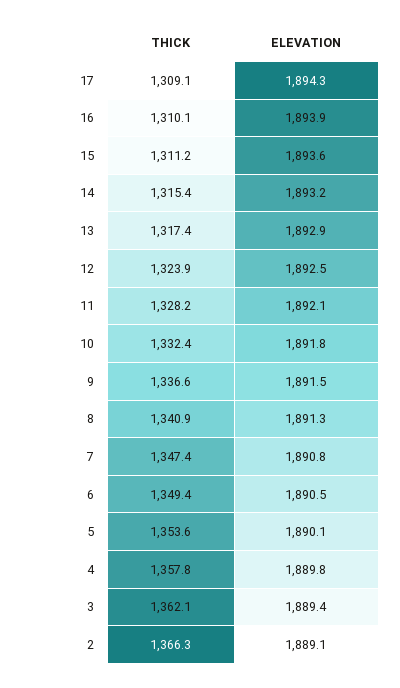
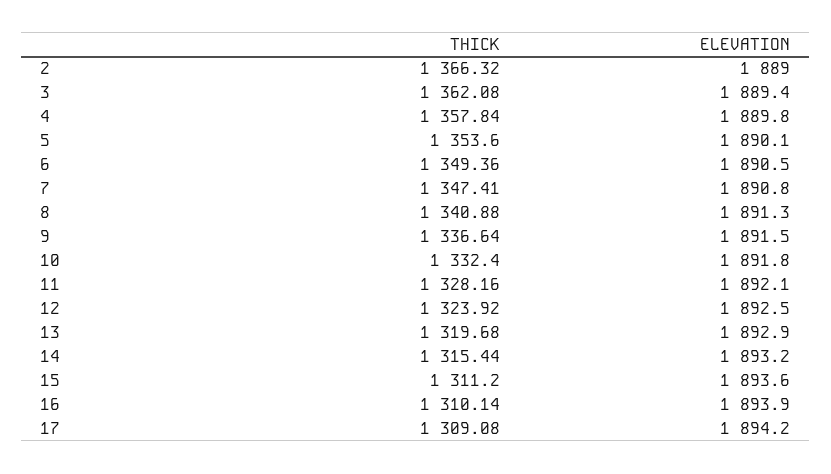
ELEVATION, 17: 1894.3 -> 1894.2
THICK, 13: 1317.4 -> 1319.68
ELEVATION, 2: 1889.1 -> 1889

